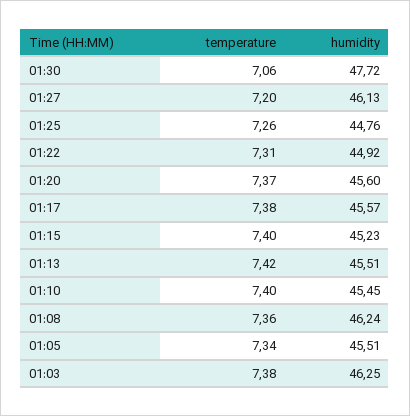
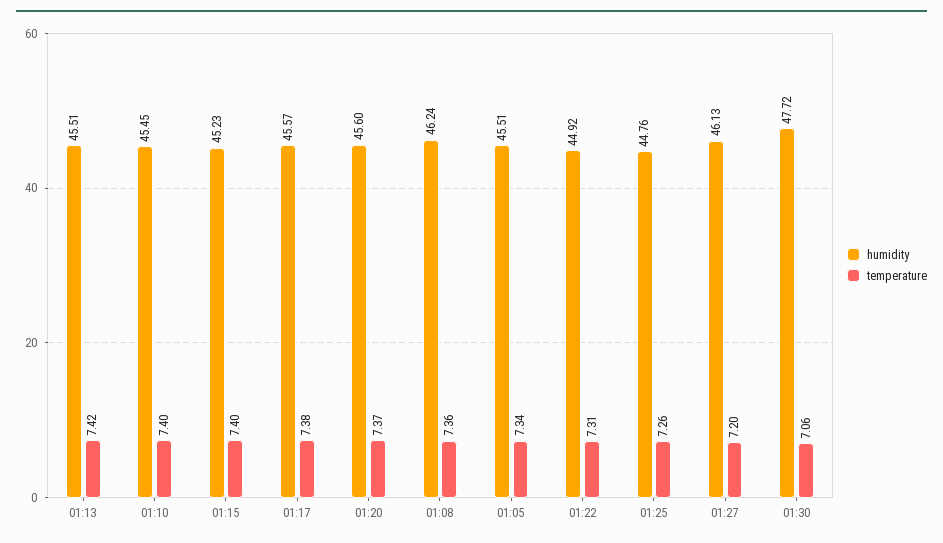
temperature, 01:03: 7.38 -> none
humidity, 01:03: 46.25 -> none

